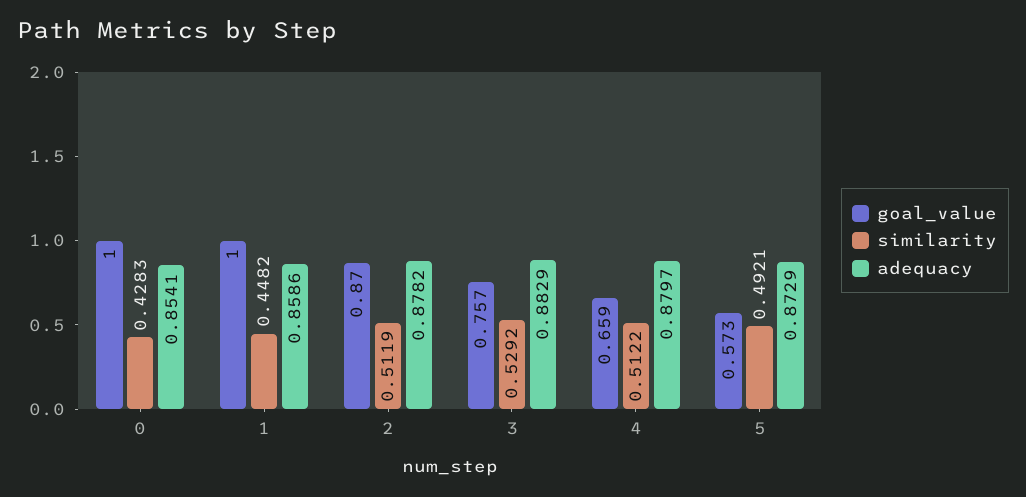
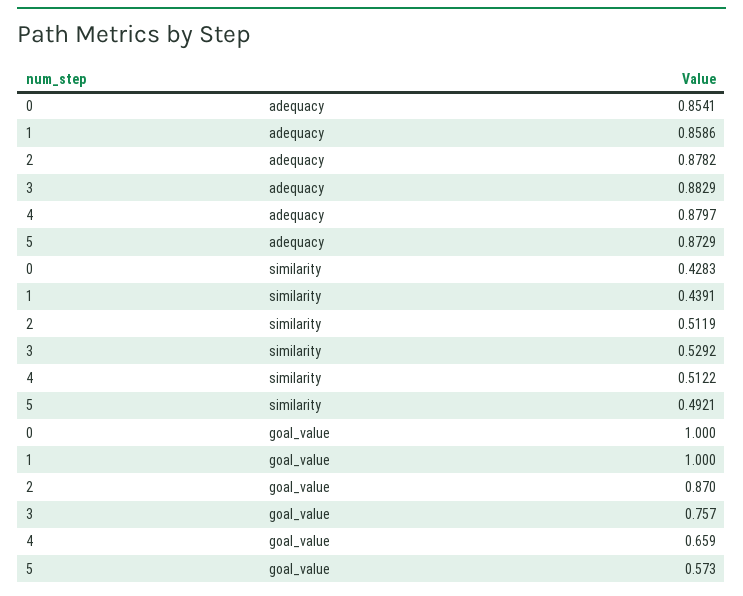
similarity, 1: 0.4482 -> 0.4391

